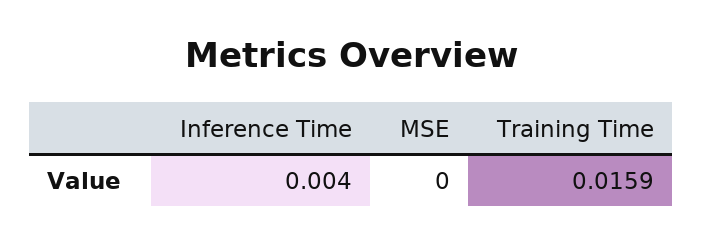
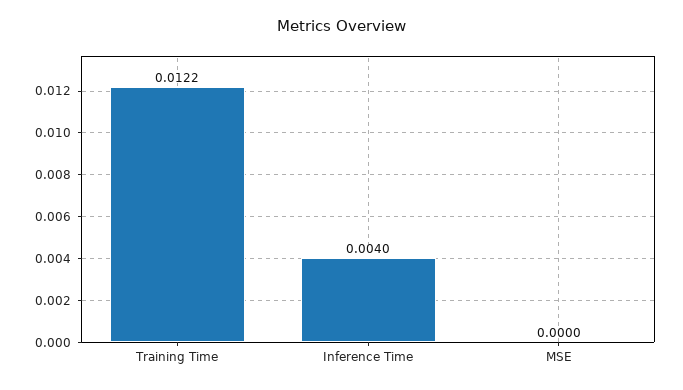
Training Time: 0.0159 -> 0.0122

